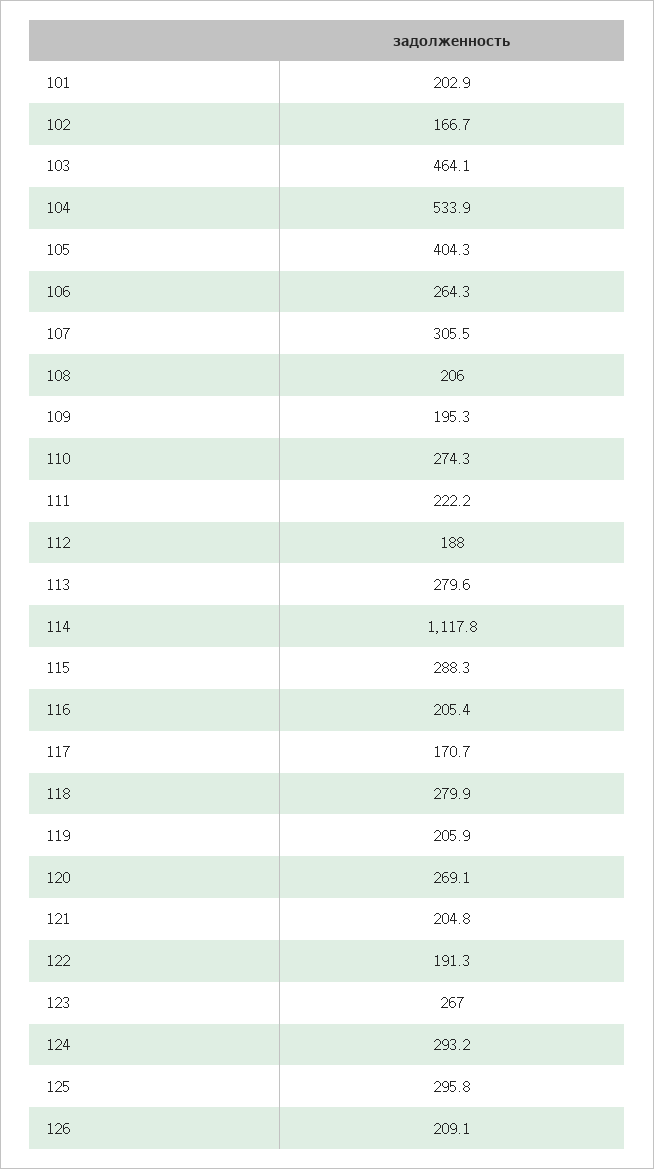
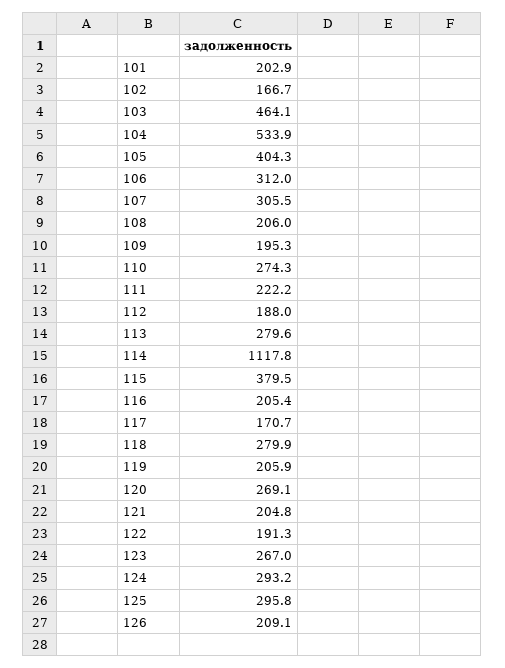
106: 264.3 -> 312
115: 288.3 -> 379.5

